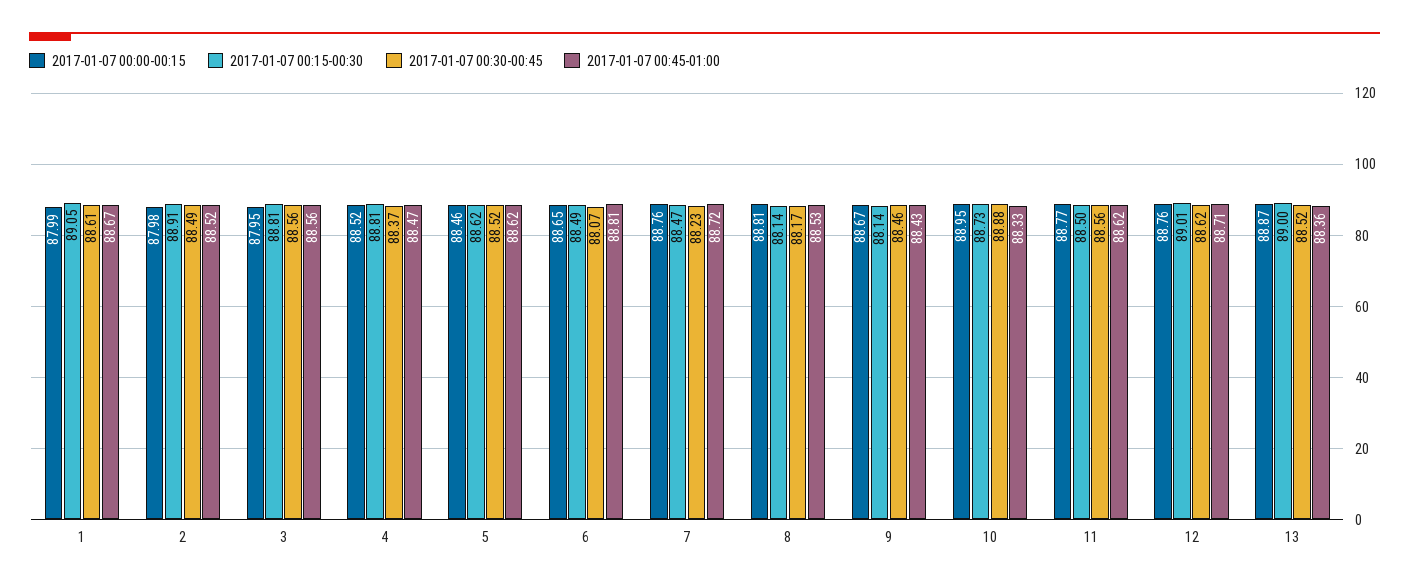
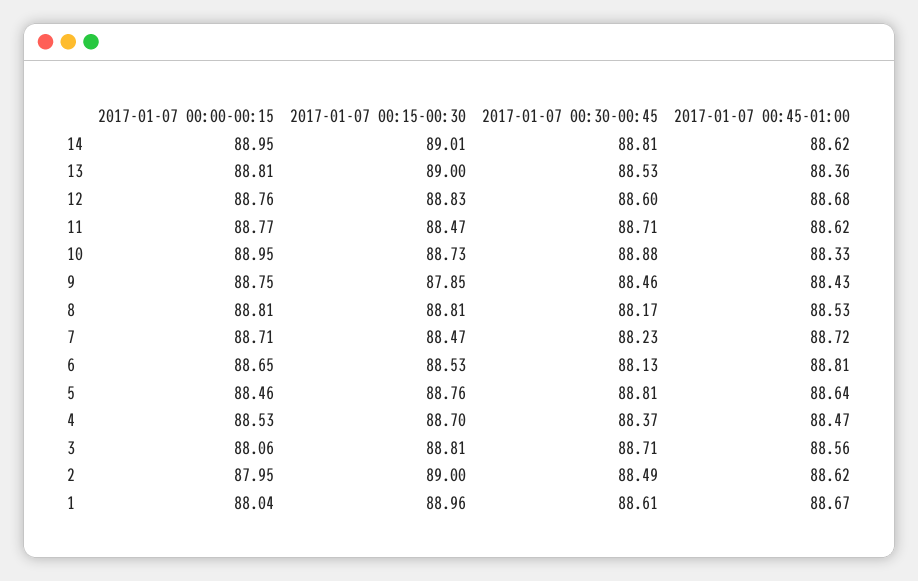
2017-01-07 00:00-00:15, 1: 87.99 -> 88.04
2017-01-07 00:15-00:30, 1: 89.05 -> 88.96
2017-01-07 00:00-00:15, 2: 87.98 -> 87.95
2017-01-07 00:15-00:30, 2: 88.91 -> 89
2017-01-07 00:45-01:00, 2: 88.52 -> 88.62
2017-01-07 00:00-00:15, 3: 87.95 -> 88.06
2017-01-07 00:30-00:45, 3: 88.56 -> 88.71
2017-01-07 00:00-00:15, 4: 88.52 -> 88.53
2017-01-07 00:15-00:30, 4: 88.81 -> 88.7
2017-01-07 00:15-00:30, 5: 88.62 -> 88.76
2017-01-07 00:30-00:45, 5: 88.52 -> 88.81
2017-01-07 00:45-01:00, 5: 88.62 -> 88.64
2017-01-07 00:15-00:30, 6: 88.49 -> 88.53
2017-01-07 00:30-00:45, 6: 88.07 -> 88.13
2017-01-07 00:00-00:15, 7: 88.76 -> 88.71
2017-01-07 00:15-00:30, 8: 88.14 -> 88.81
2017-01-07 00:00-00:15, 9: 88.67 -> 88.75
2017-01-07 00:15-00:30, 9: 88.14 -> 87.85
2017-01-07 00:15-00:30, 11: 88.5 -> 88.47
2017-01-07 00:30-00:45, 11: 88.56 -> 88.71
2017-01-07 00:15-00:30, 12: 89.01 -> 88.83
2017-01-07 00:30-00:45, 12: 88.62 -> 88.6
2017-01-07 00:45-01:00, 12: 88.71 -> 88.68
2017-01-07 00:00-00:15, 13: 88.87 -> 88.81
2017-01-07 00:30-00:45, 13: 88.52 -> 88.53
2017-01-07 00:00-00:15, 14: none -> 88.95
2017-01-07 00:15-00:30, 14: none -> 89.01
2017-01-07 00:30-00:45, 14: none -> 88.81
2017-01-07 00:45-01:00, 14: none -> 88.62

